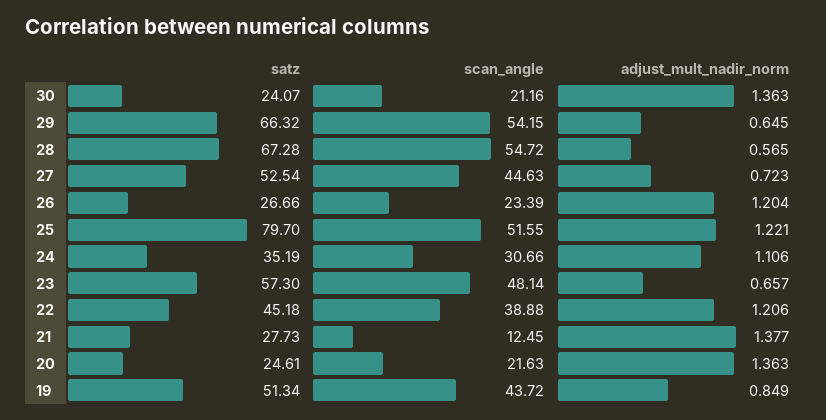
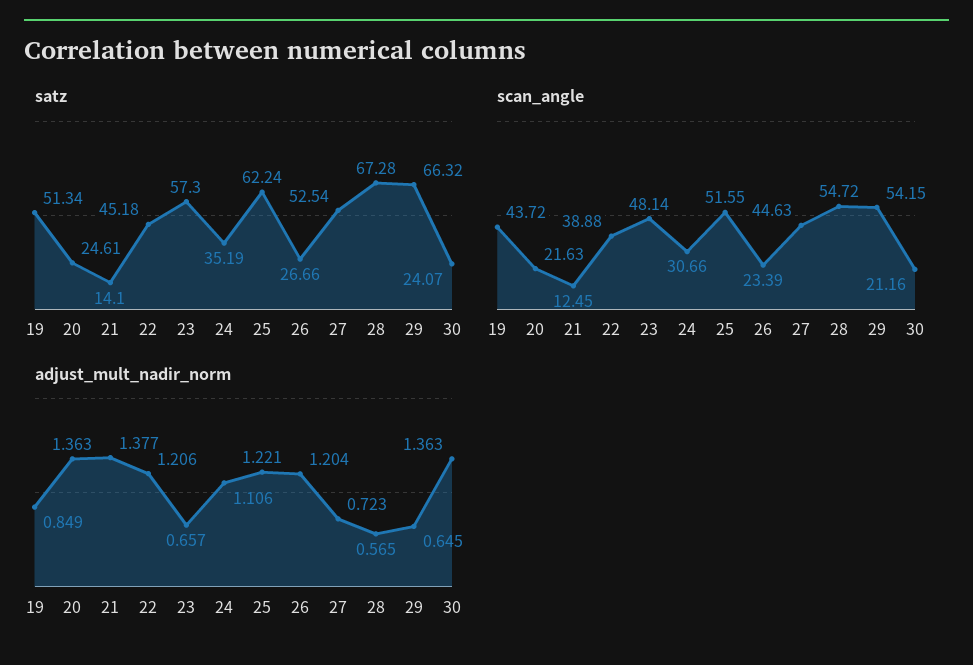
satz, 25: 79.7 -> 62.24
satz, 21: 27.73 -> 14.1

